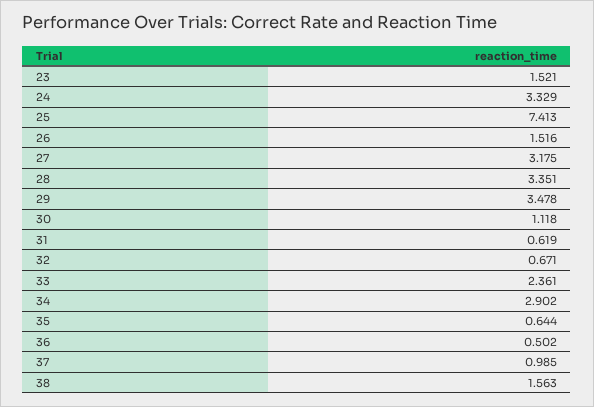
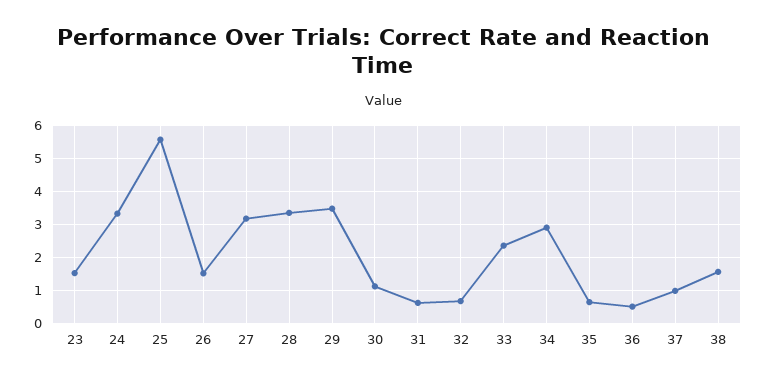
25: 7.413 -> 5.6

